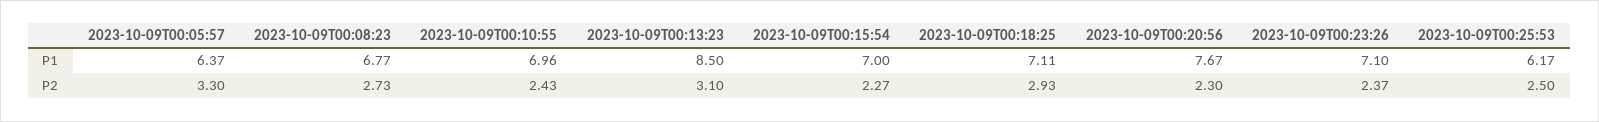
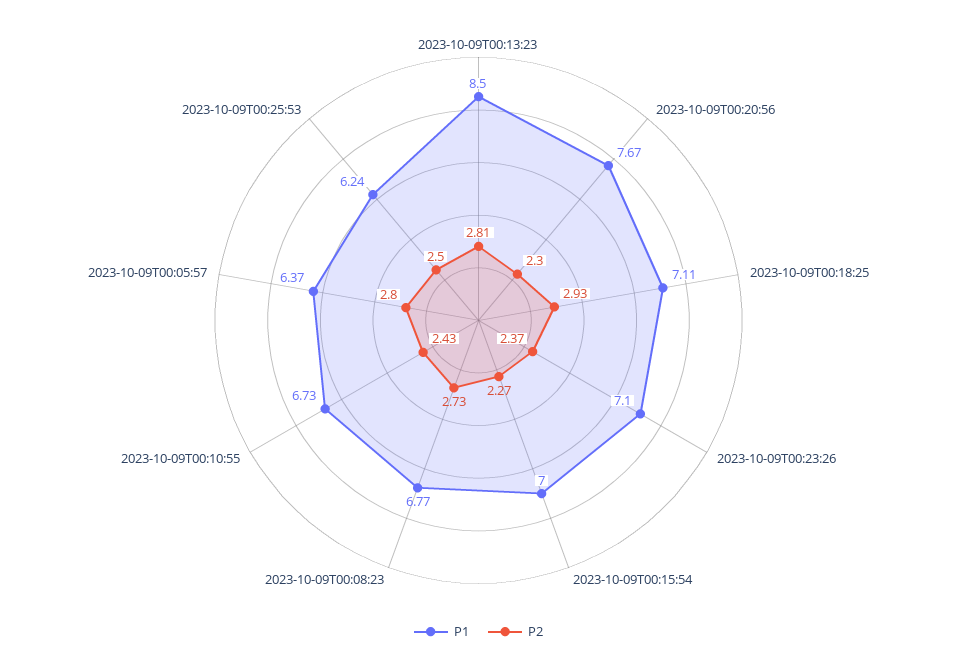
P1, 2023-10-09T00:10:55: 6.96 -> 6.73
P1, 2023-10-09T00:25:53: 6.17 -> 6.24
P2, 2023-10-09T00:05:57: 3.3 -> 2.8
P2, 2023-10-09T00:13:23: 3.1 -> 2.81

